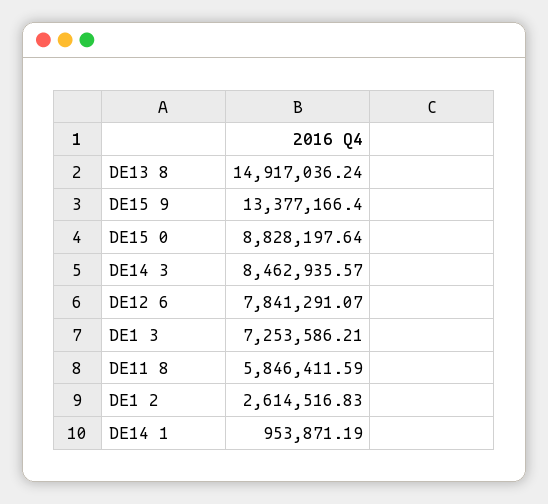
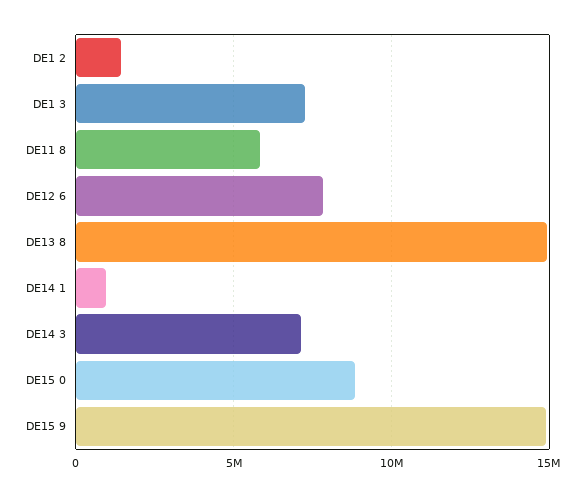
DE15 9: 13377166.4 -> 15000000
DE14 3: 8462935.57 -> 7000000
DE1 2: 2614516.83 -> 1500000

